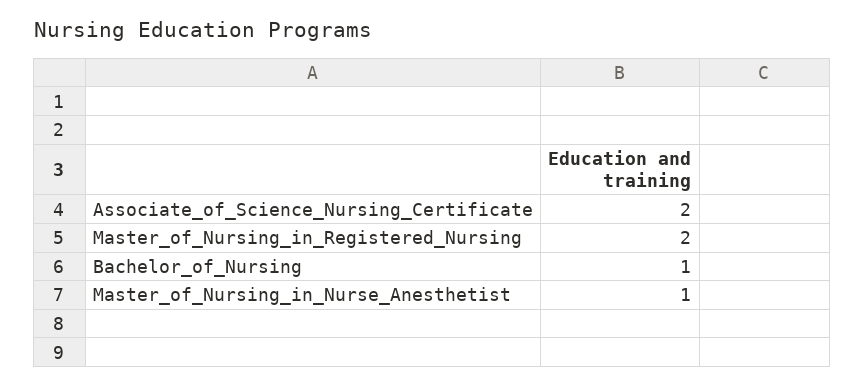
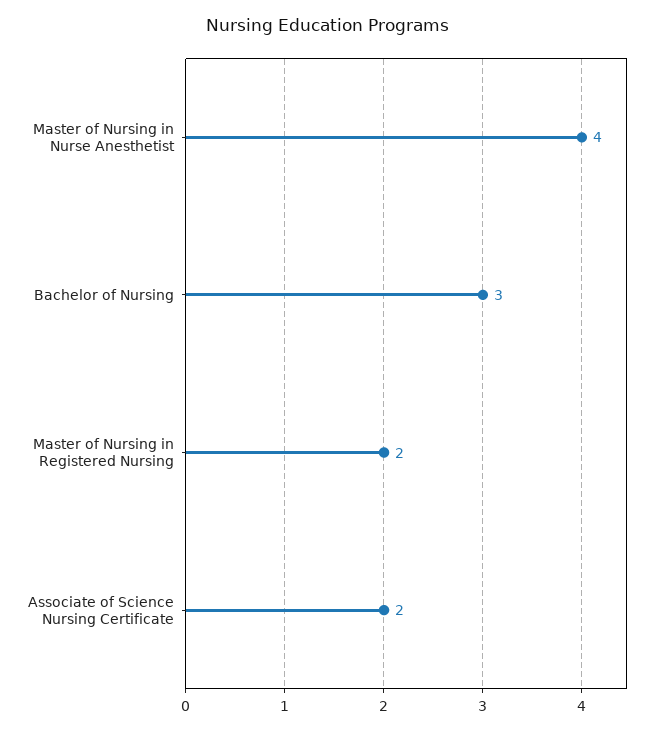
Bachelor_of_Nursing: 1 -> 3
Master_of_Nursing_in_Nurse_Anesthetist: 1 -> 4

